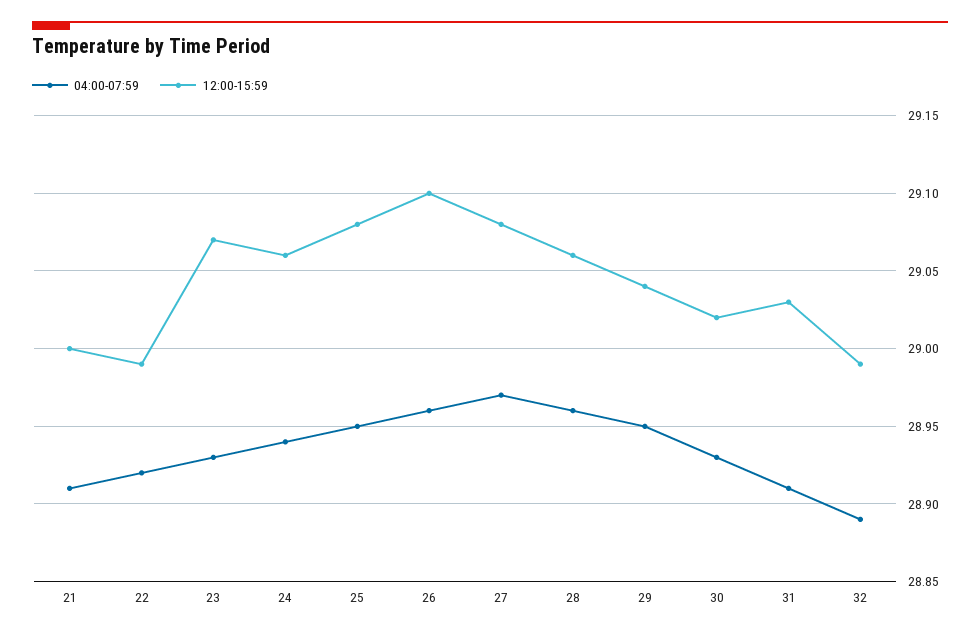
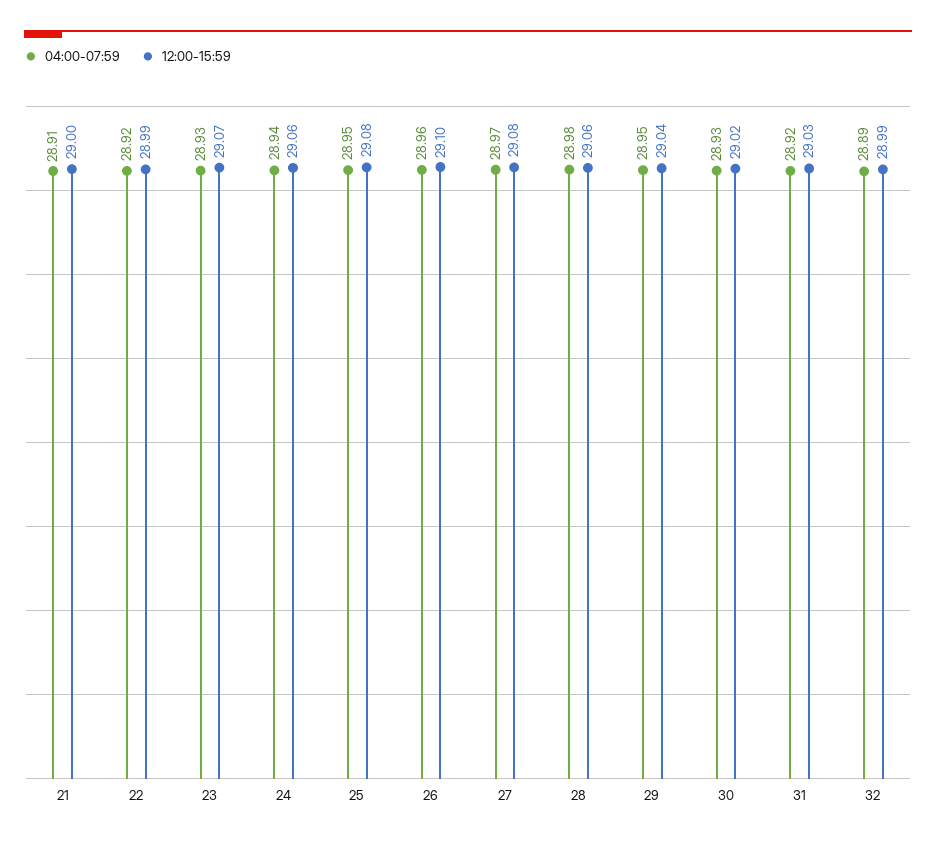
04:00-07:59, 28: 28.96 -> 28.98
04:00-07:59, 31: 28.91 -> 28.92

